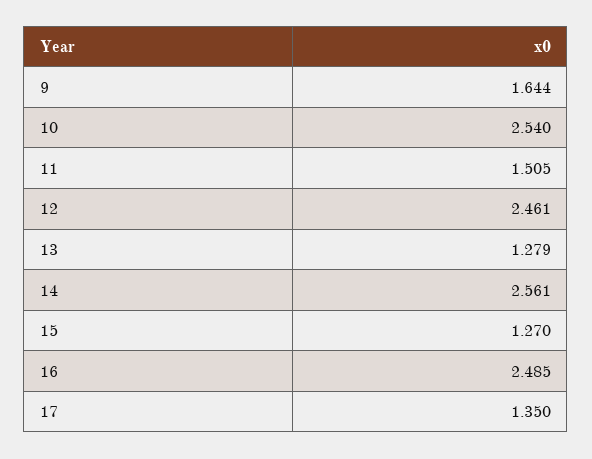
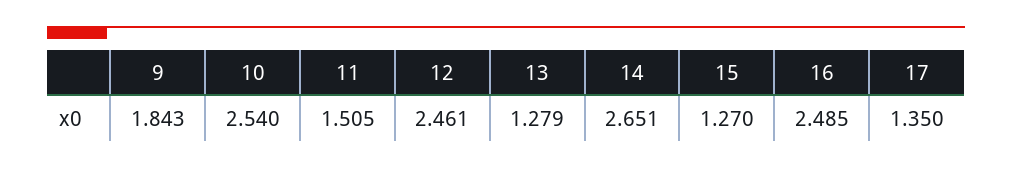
9: 1.644 -> 1.843
14: 2.561 -> 2.651

